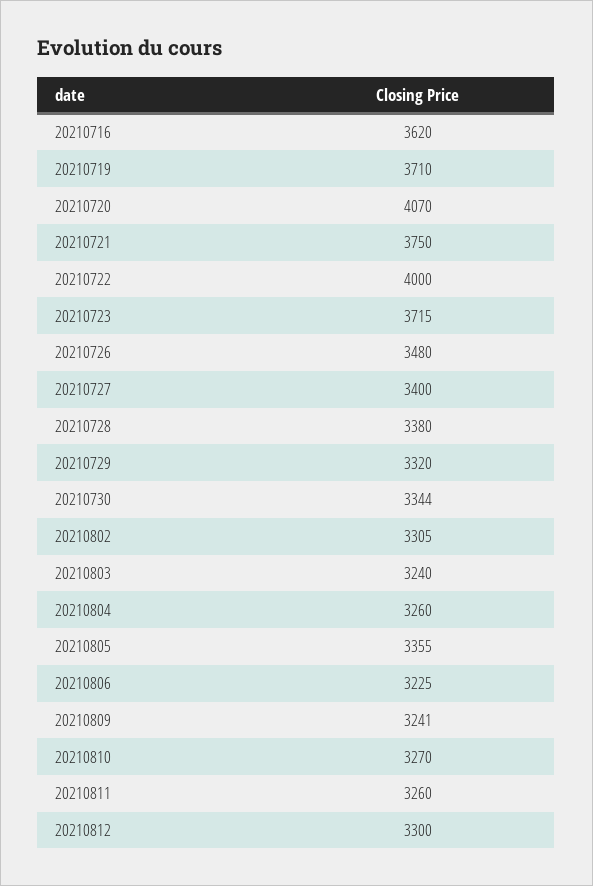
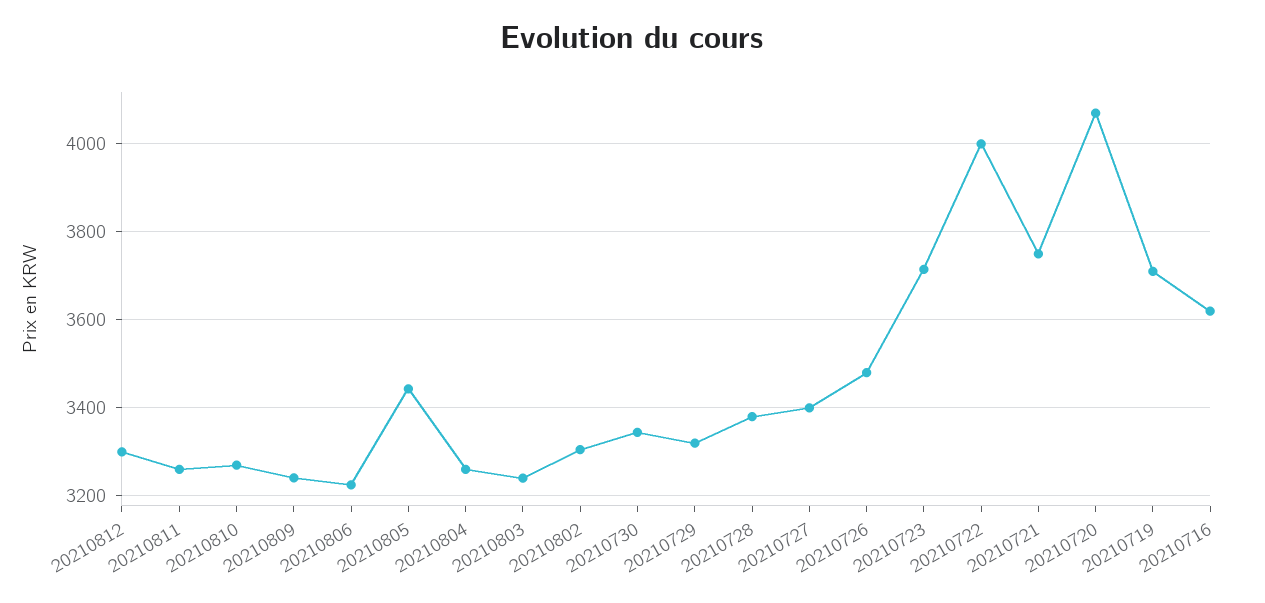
20210805: 3355 -> 3440

